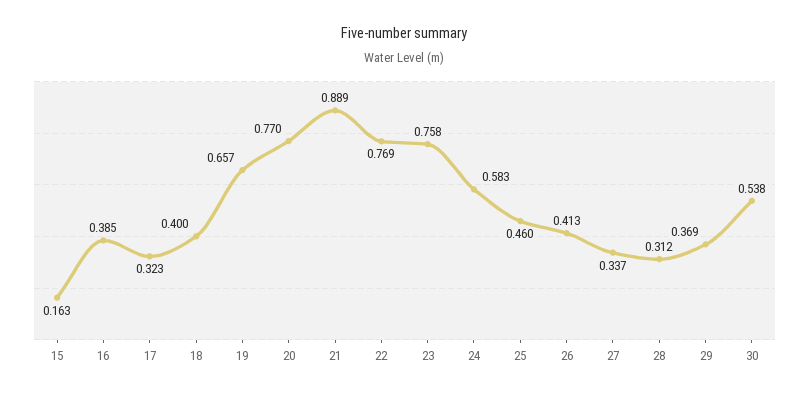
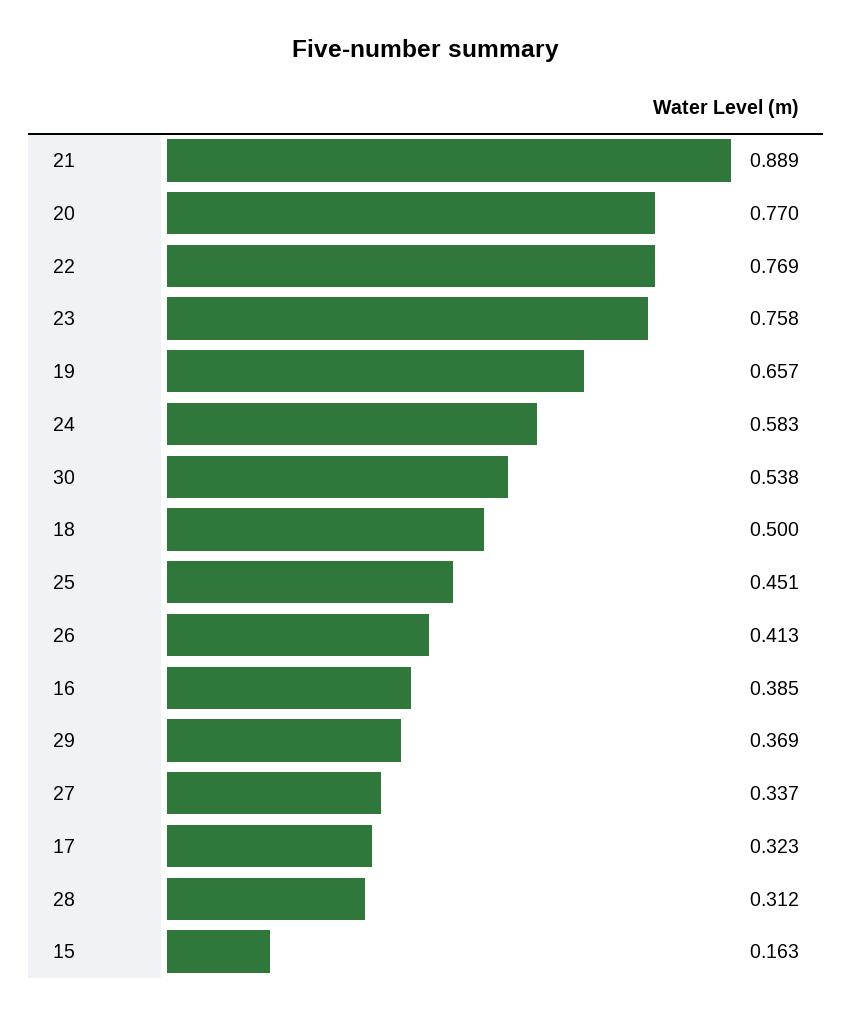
18: 0.4 -> 0.5
25: 0.46 -> 0.451

